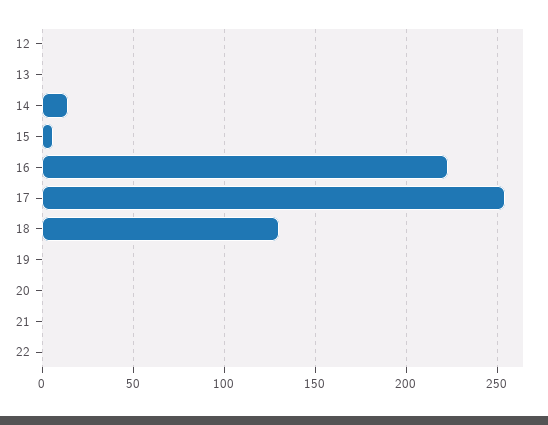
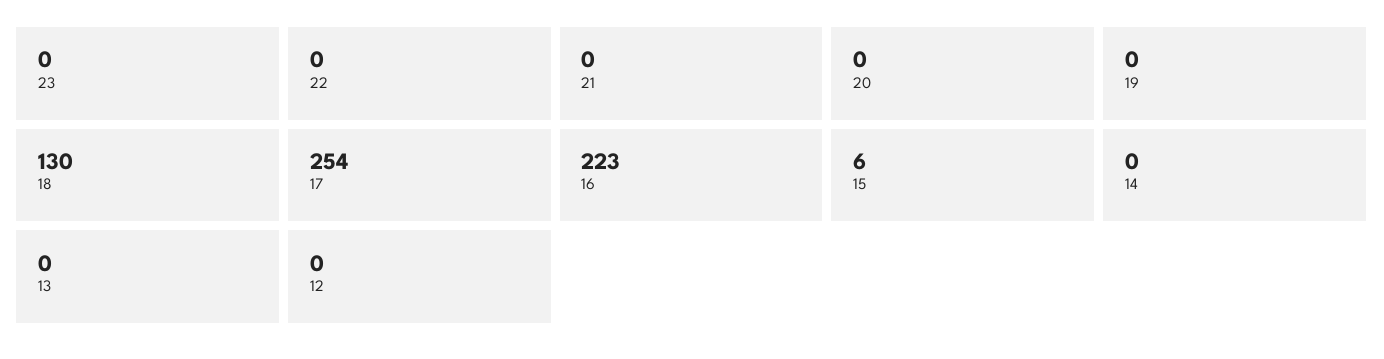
14: 15 -> 0
23: none -> 0

